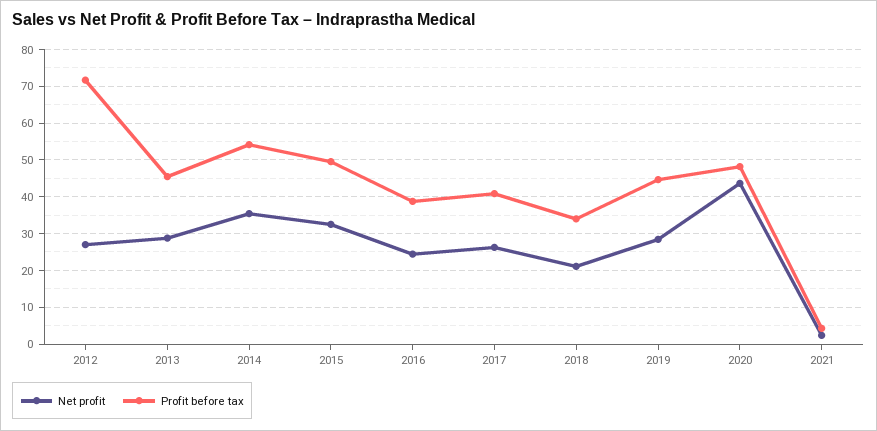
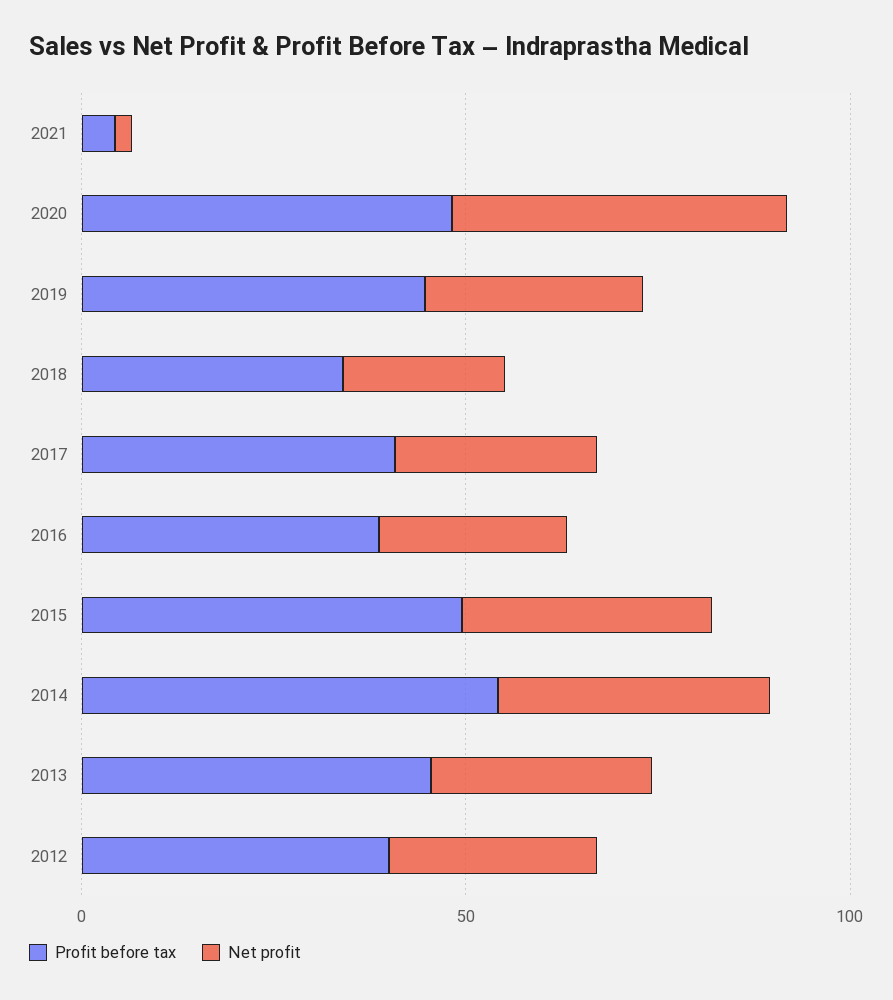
Profit before tax, 2012: 72 -> 40

